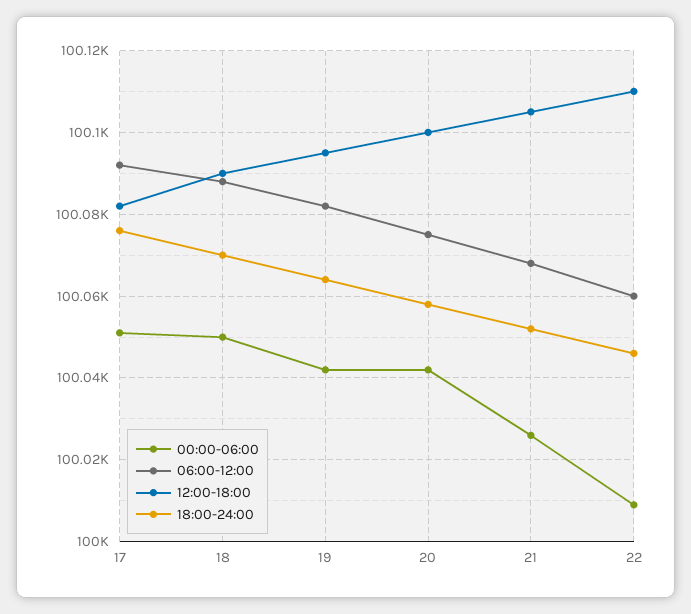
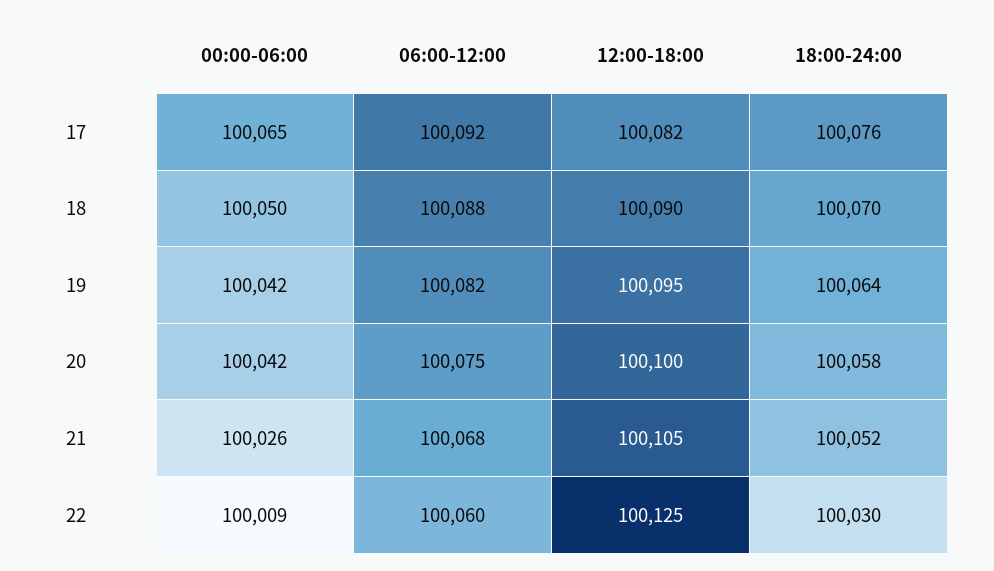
00:00-06:00, 17: 100050 -> 100065
12:00-18:00, 22: 100110 -> 100125
18:00-24:00, 22: 100045 -> 100030

